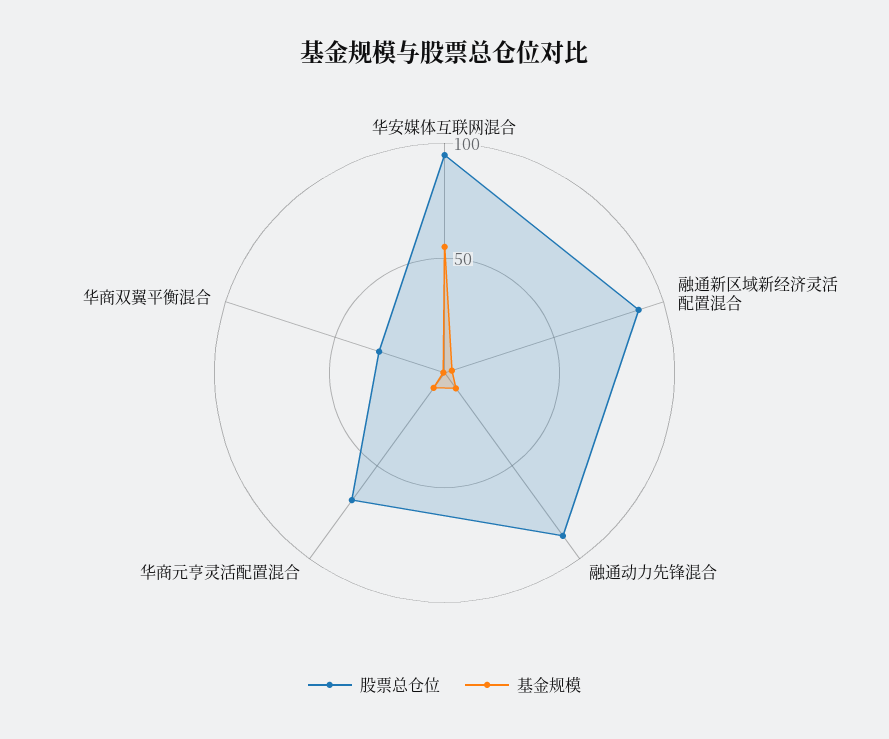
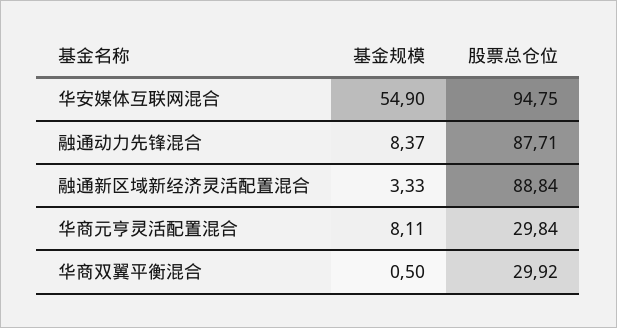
股票总仓位, 华商元亨灵活配置混合: 70 -> 29.84

